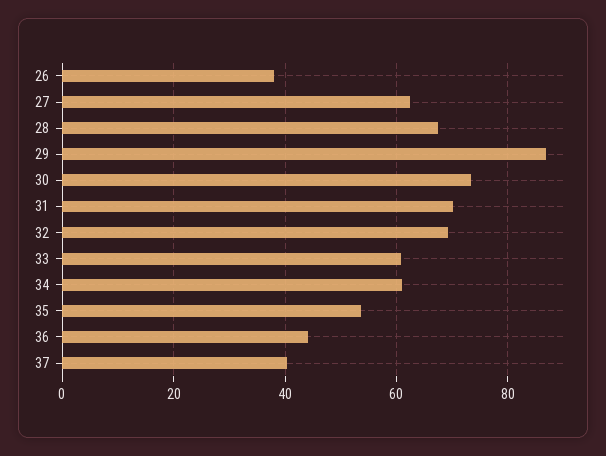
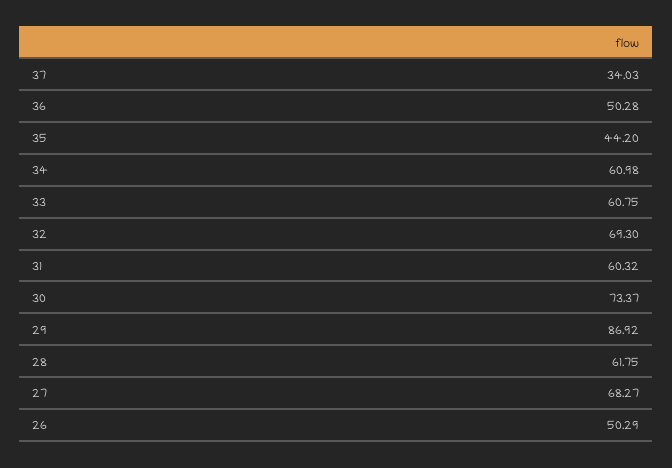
26: 38 -> 50.29
27: 62 -> 68.27
28: 68 -> 61.75
31: 70 -> 60.32
35: 54 -> 44.2
36: 44 -> 50.28
37: 40 -> 34.03

